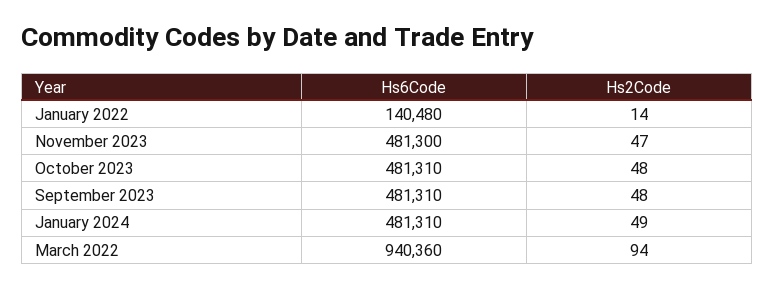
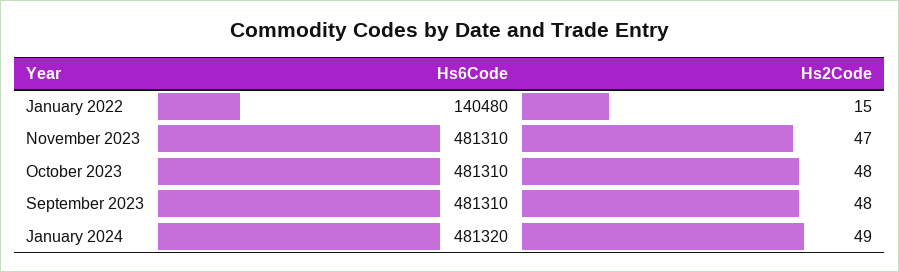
Hs2Code, January 2022: 14 -> 15
Hs6Code, November 2023: 481300 -> 481310
Hs6Code, January 2024: 481310 -> 481320
Hs6Code, March 2022: 940360 -> none
Hs2Code, March 2022: 94 -> none

